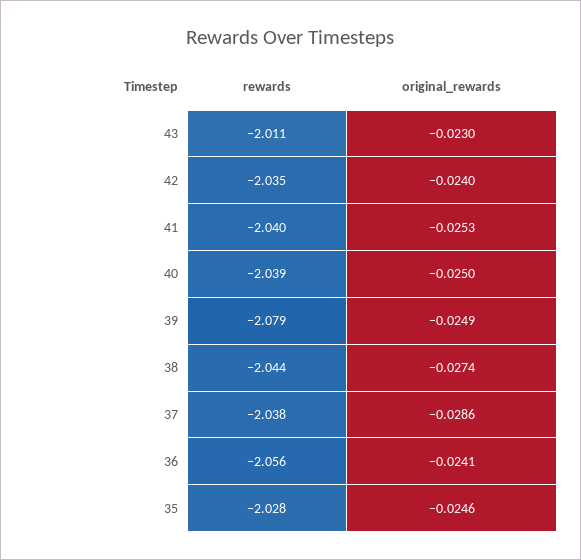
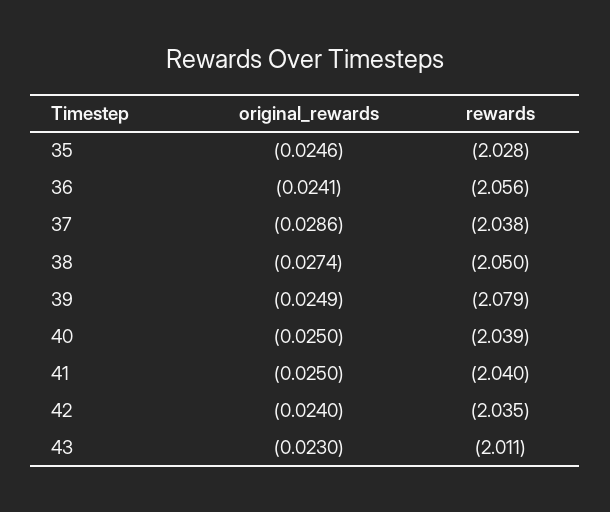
original_rewards, 41: -0.0253 -> -0.025
rewards, 38: -2.044 -> -2.05

